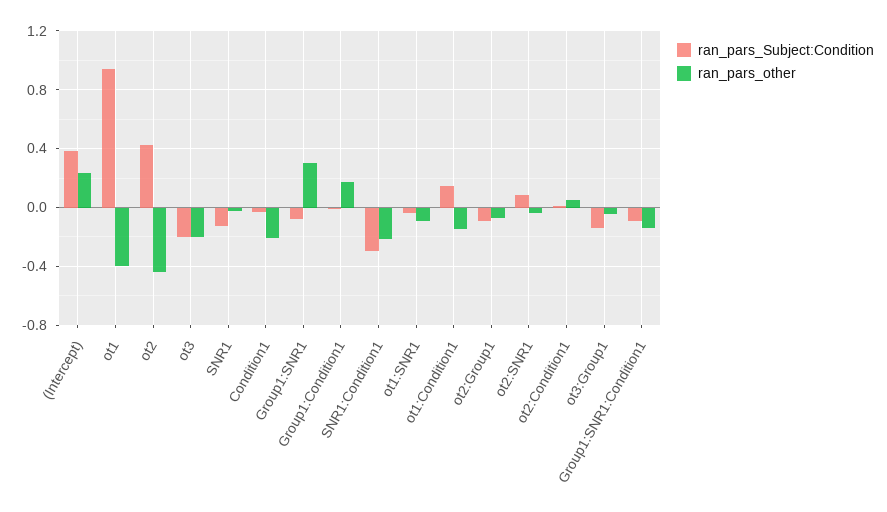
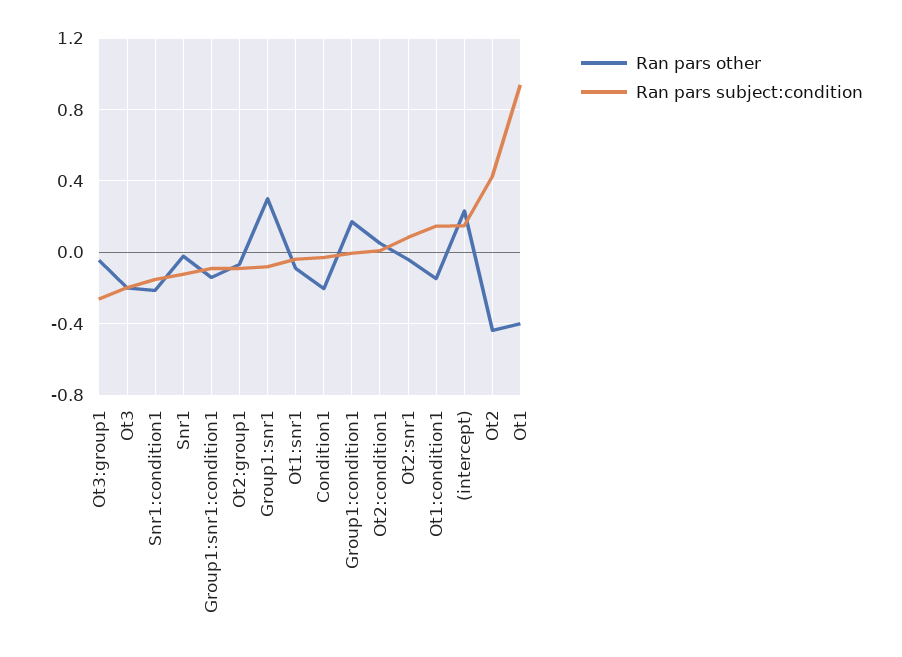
ran_pars_Subject:Condition, (Intercept): 0.4 -> 0.15
ran_pars_Subject:Condition, SNR1:Condition1: -0.3 -> -0.15
ran_pars_Subject:Condition, ot3:Group1: -0.15 -> -0.25

